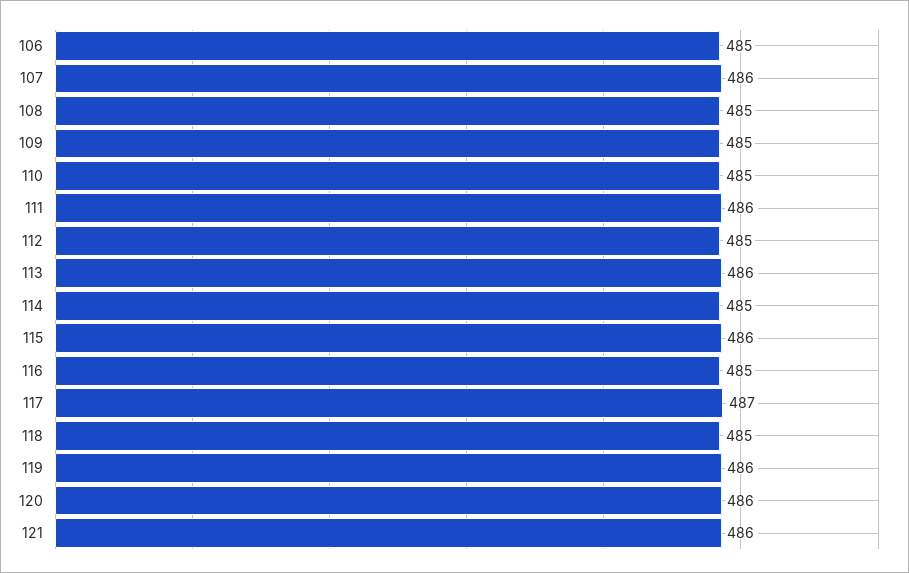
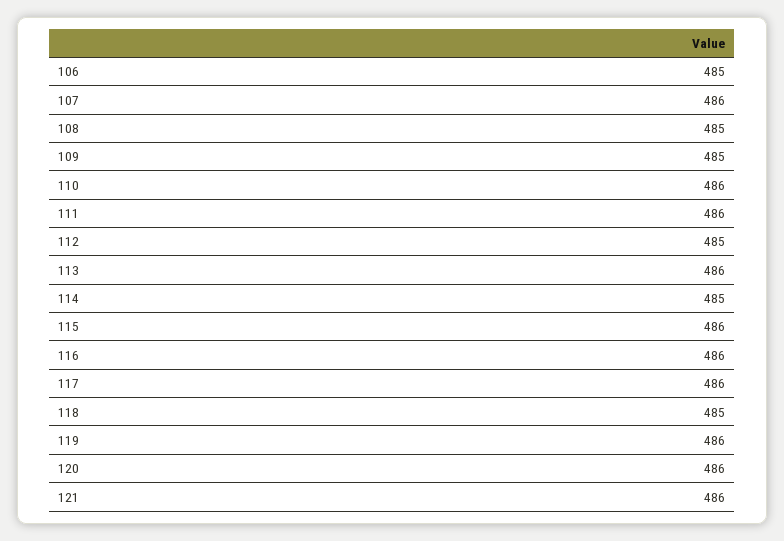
110: 485 -> 486
116: 485 -> 486
117: 487 -> 486

